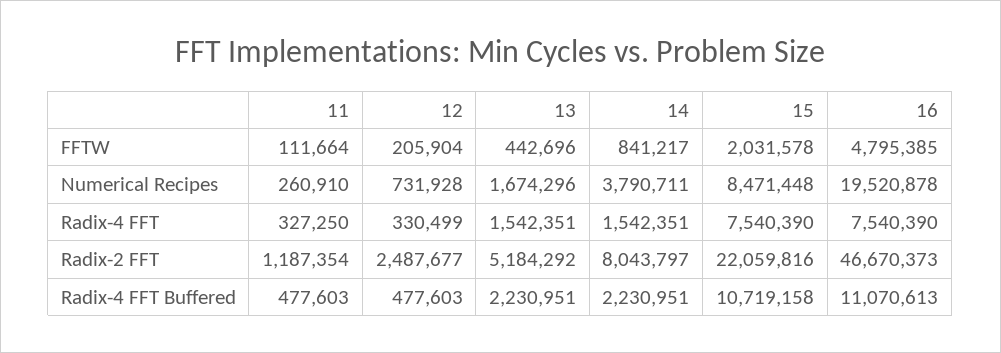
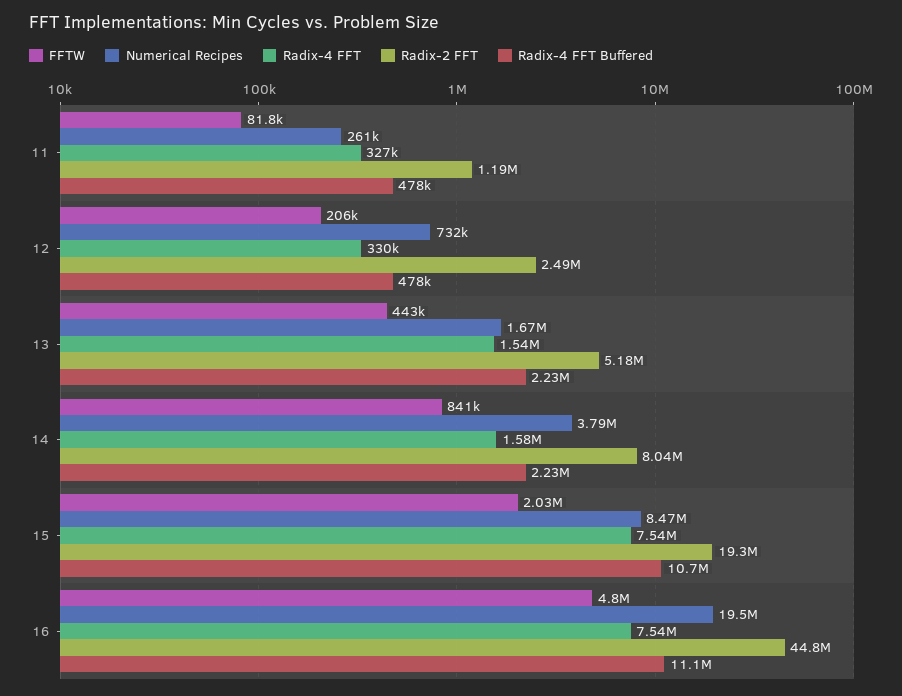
FFTW, 11: 111664 -> 81800
Radix-4 FFT, 14: 1542351 -> 1580000
Radix-2 FFT, 15: 22059816 -> 19300000
Radix-2 FFT, 16: 46670373 -> 44800000

